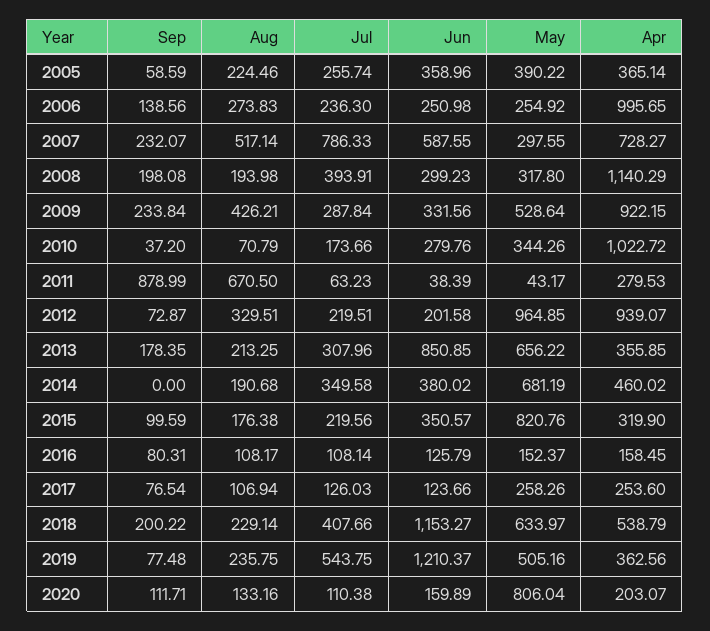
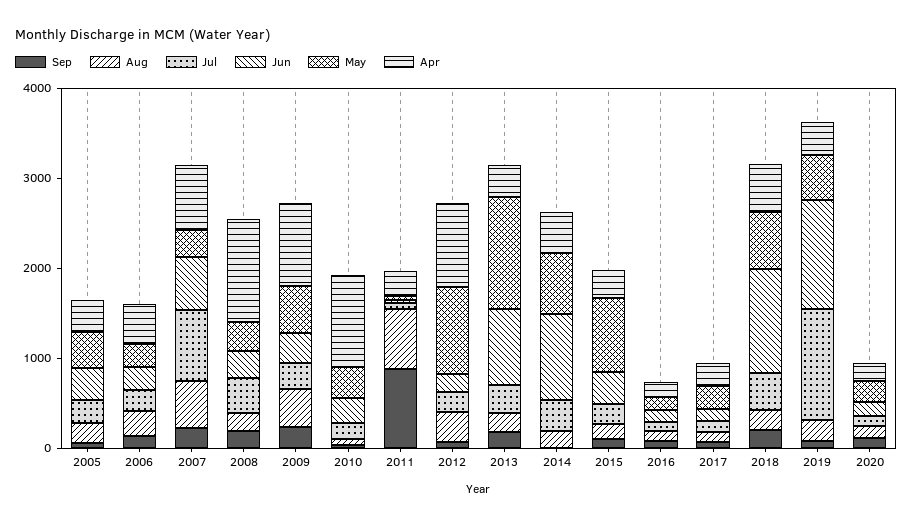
Apr, 2006: 995.65 -> 400
May, 2013: 656.22 -> 1200
Jun, 2014: 380.02 -> 1000
Jul, 2019: 543.75 -> 1200
May, 2020: 806.04 -> 200

